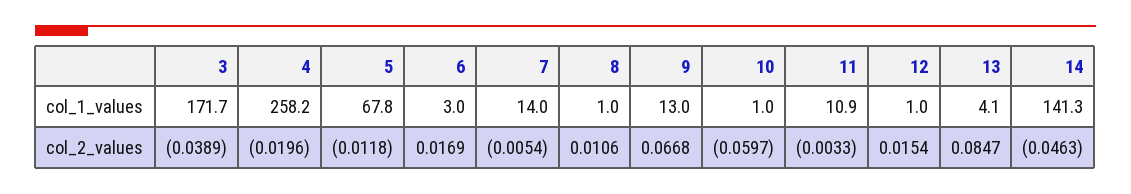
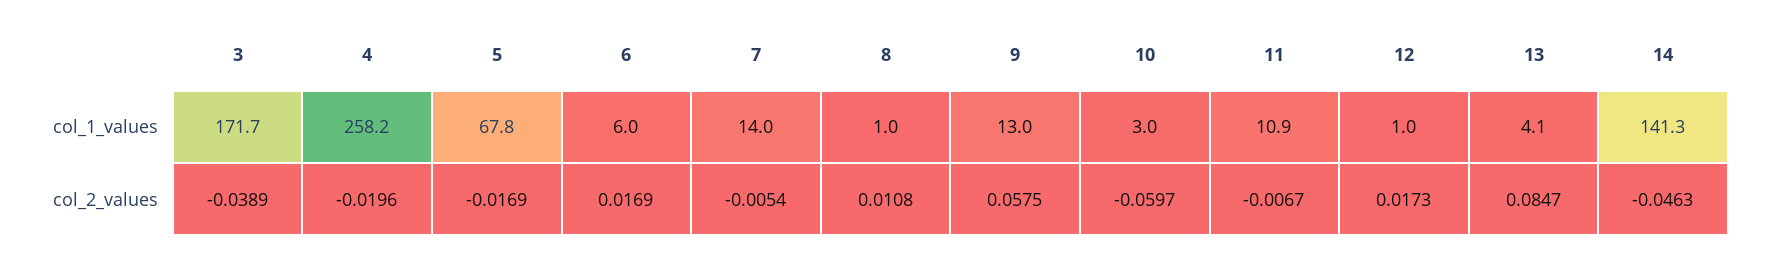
6, col_1_values: 3 -> 6
10, col_1_values: 1 -> 3
5, col_2_values: -0.0118 -> -0.0169
8, col_2_values: 0.0106 -> 0.0108
9, col_2_values: 0.0668 -> 0.0575
11, col_2_values: -0.0033 -> -0.0067
12, col_2_values: 0.0154 -> 0.0173

